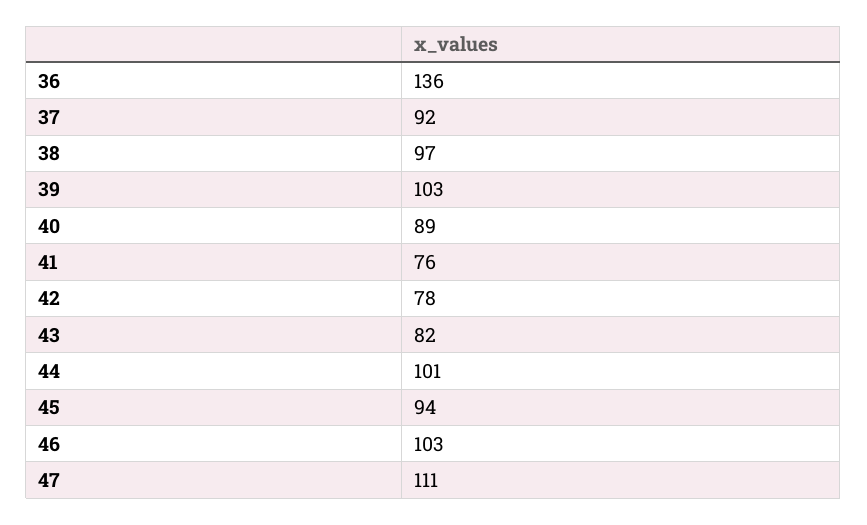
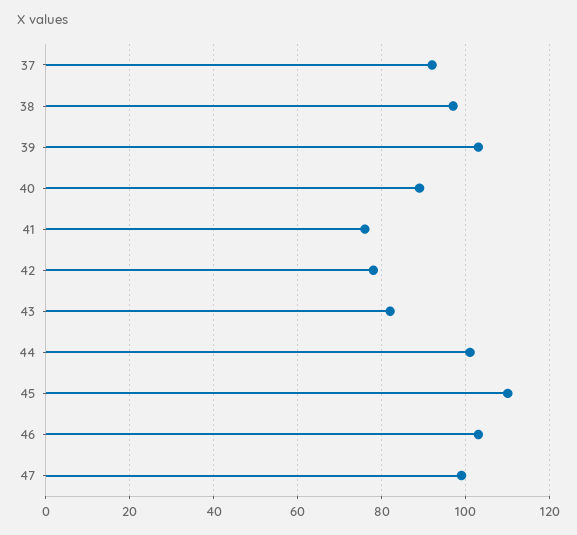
36: 136 -> none
45: 94 -> 110
47: 111 -> 100

